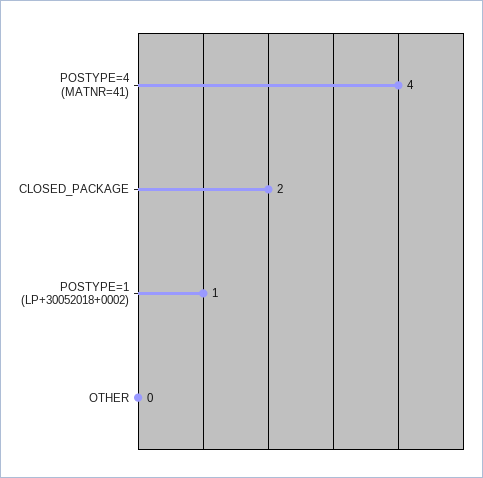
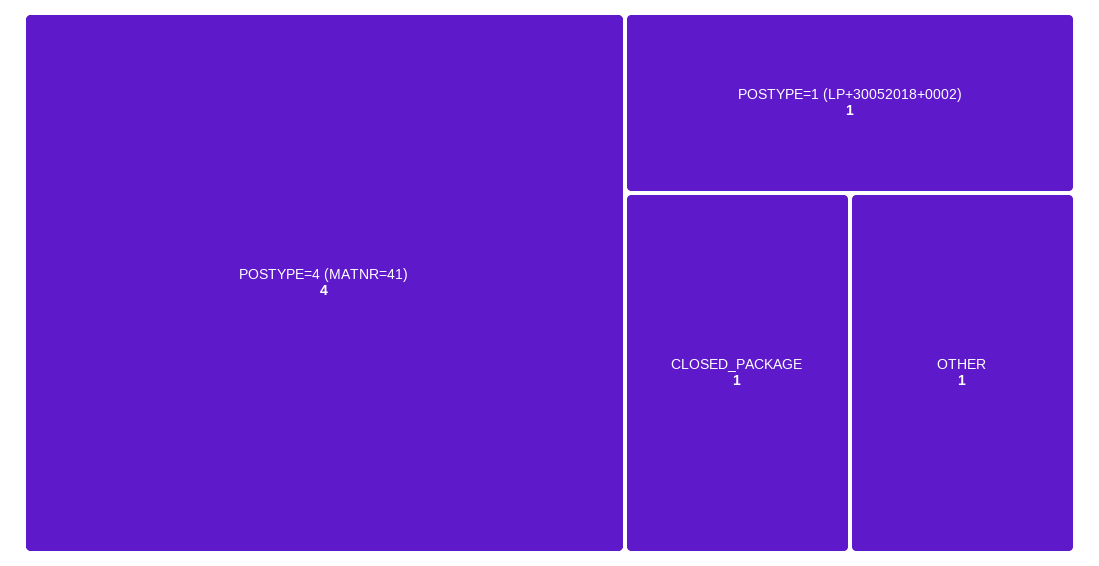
CLOSED_PACKAGE: 2 -> 1
OTHER: 0 -> 1

